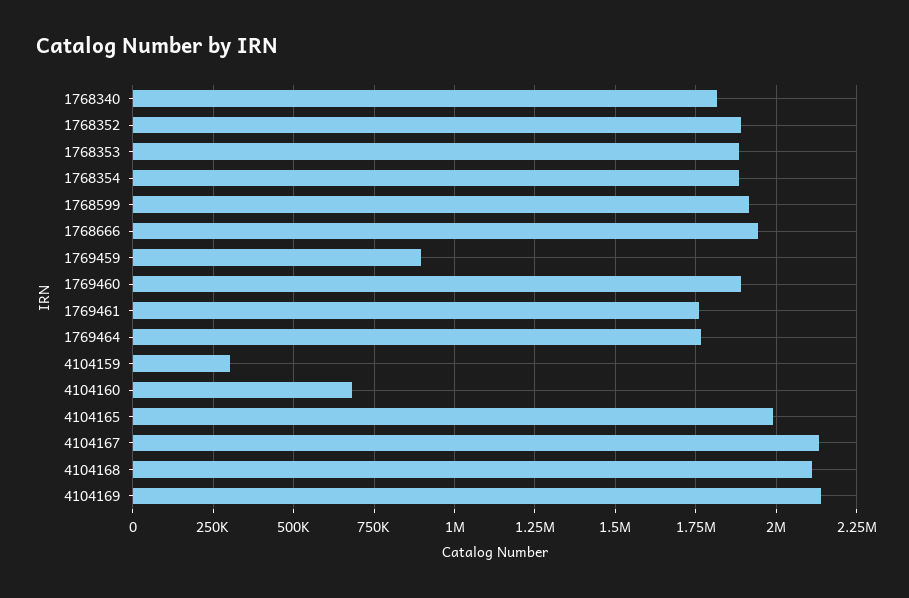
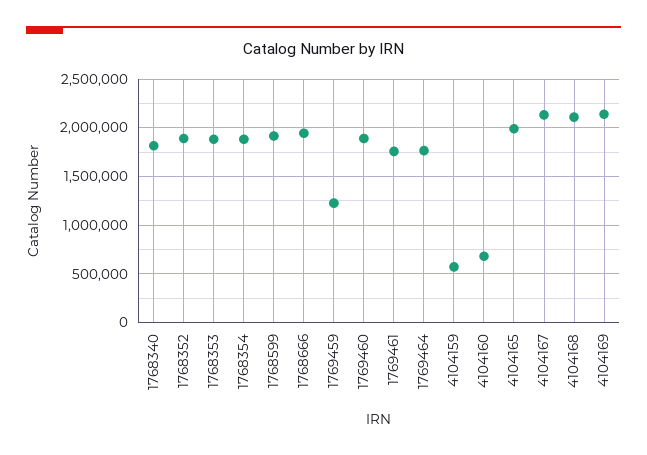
1769459: 900000 -> 1200000
4104159: 300000 -> 600000

